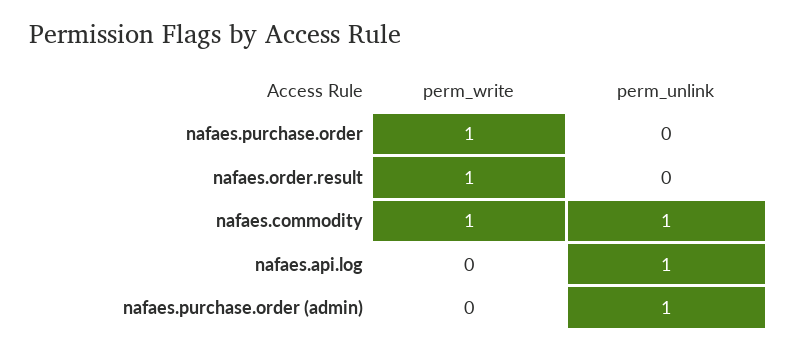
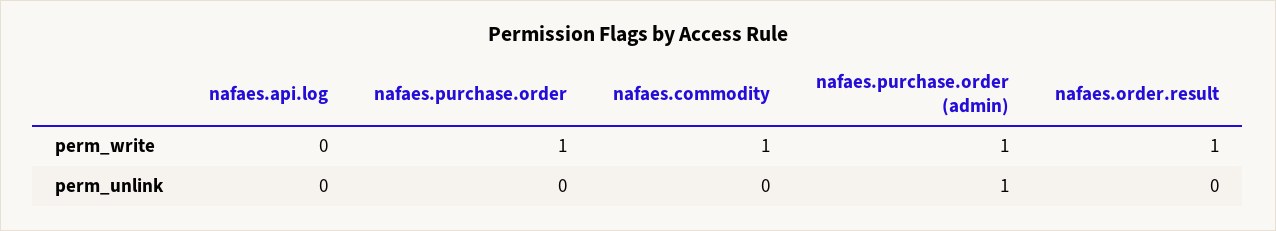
perm_unlink, nafaes.commodity: 1 -> 0
perm_unlink, nafaes.api.log: 1 -> 0
perm_write, nafaes.purchase.order (admin): 0 -> 1

